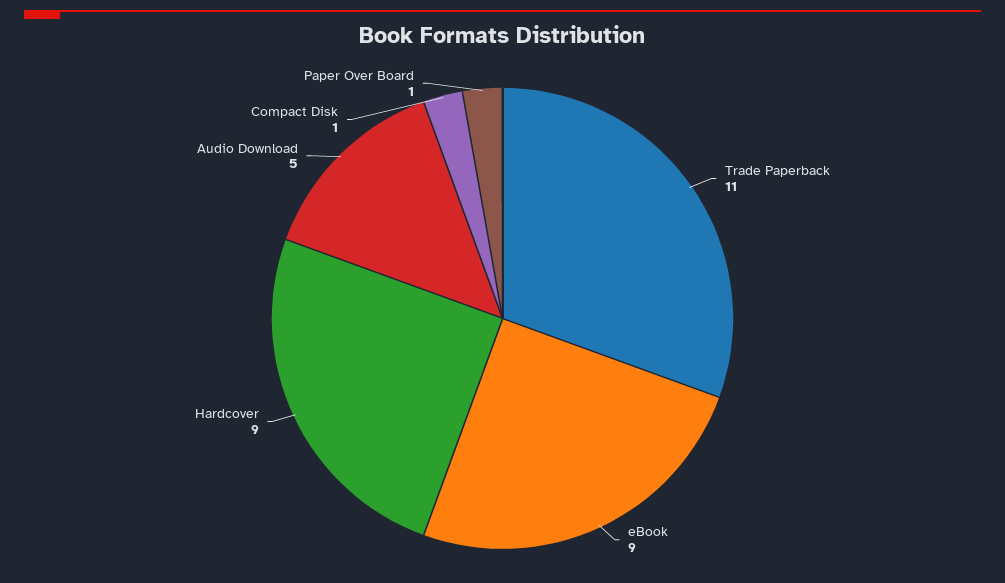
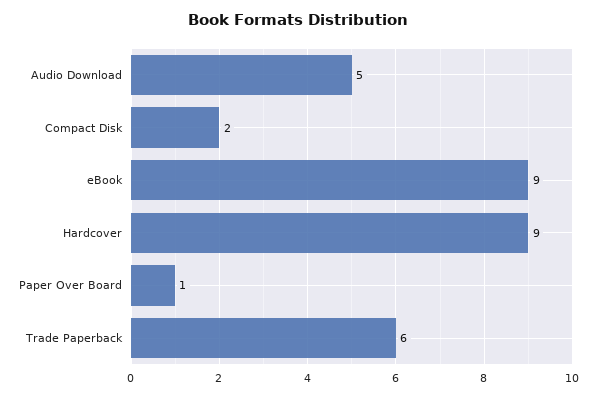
Trade Paperback: 11 -> 6
Compact Disk: 1 -> 2

